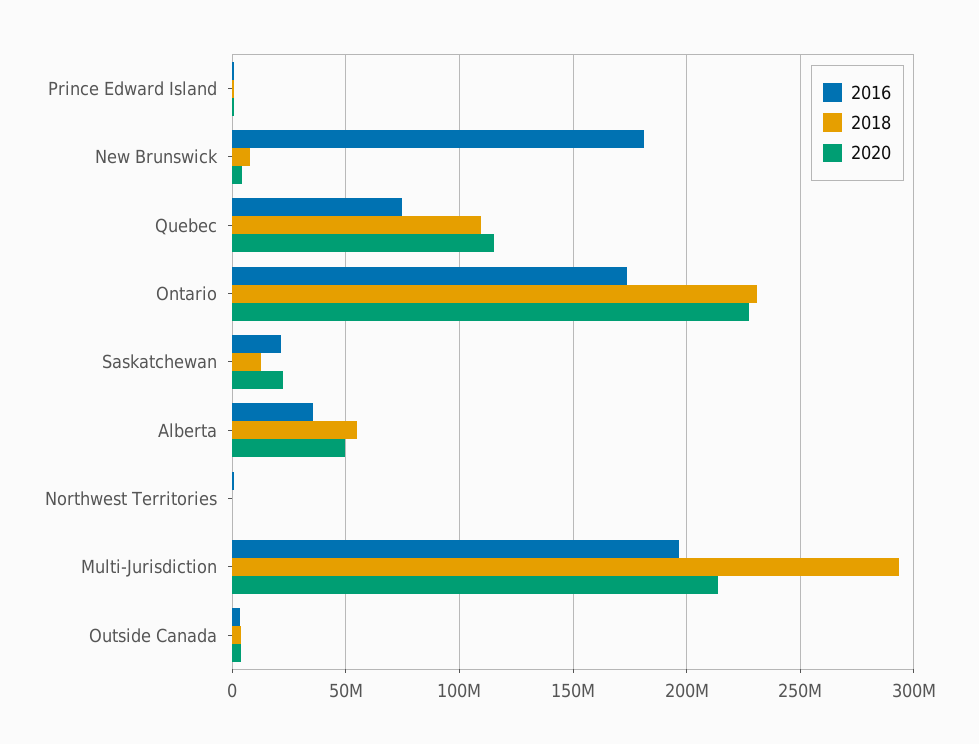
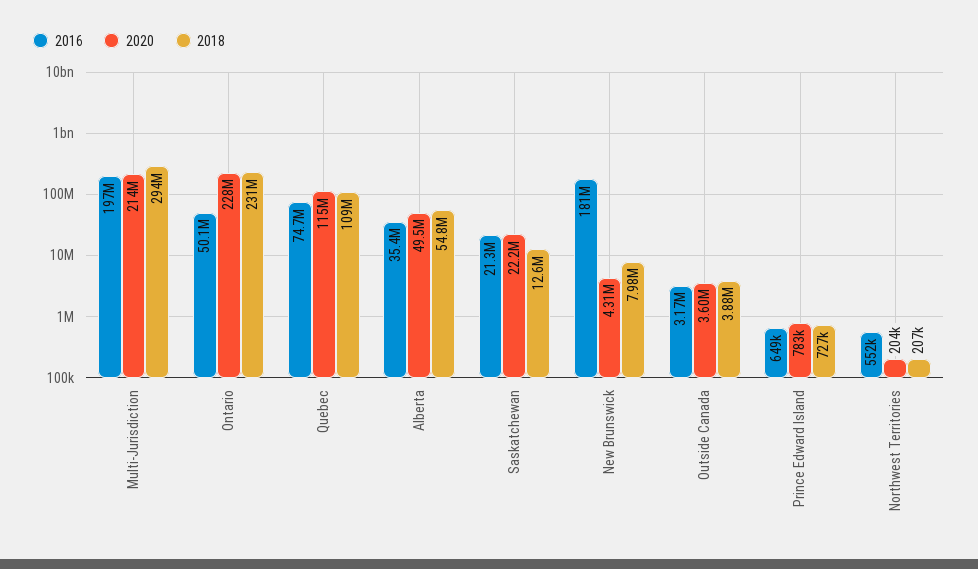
2016, Ontario: 175000000 -> 50100000

